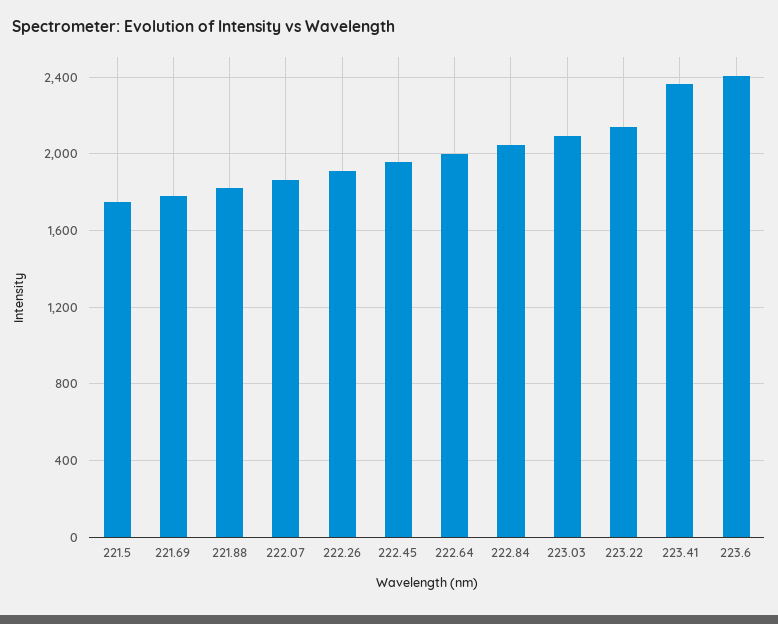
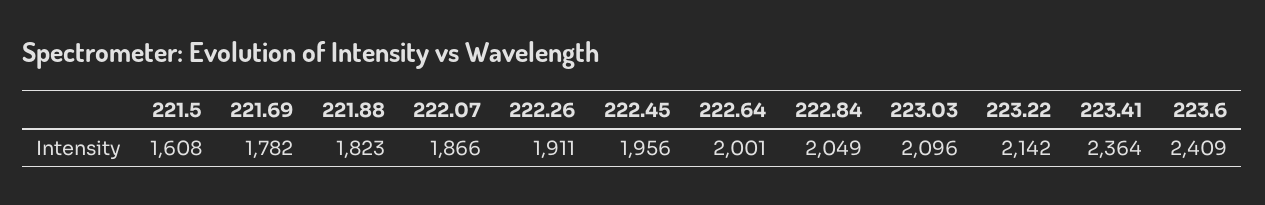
221.5: 1750 -> 1608

